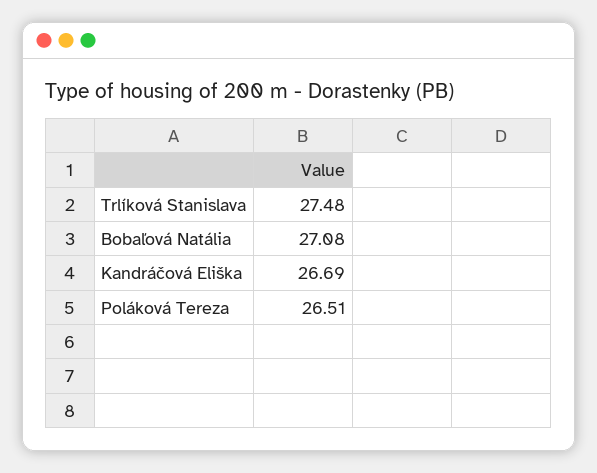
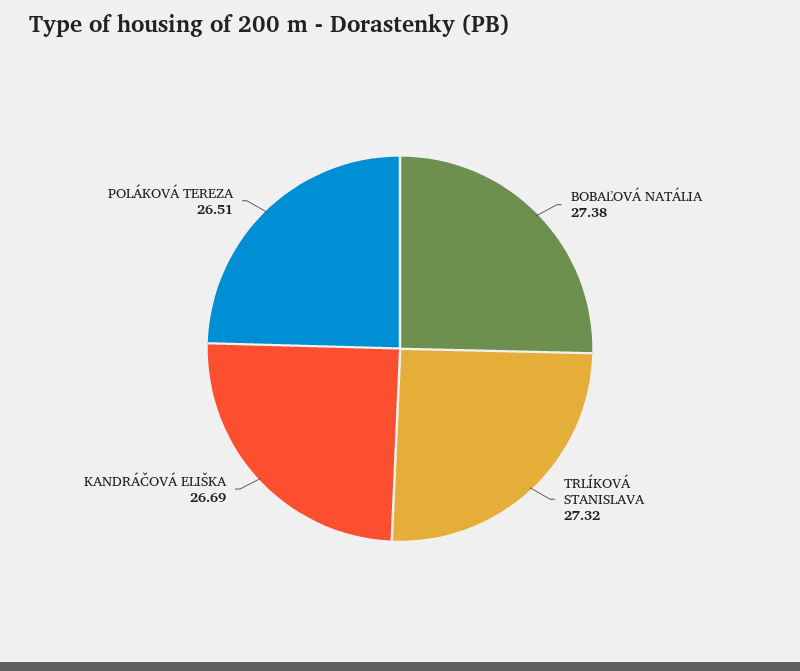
Trlíková Stanislava: 27.48 -> 27.32
Bobaľová Natália: 27.08 -> 27.38

